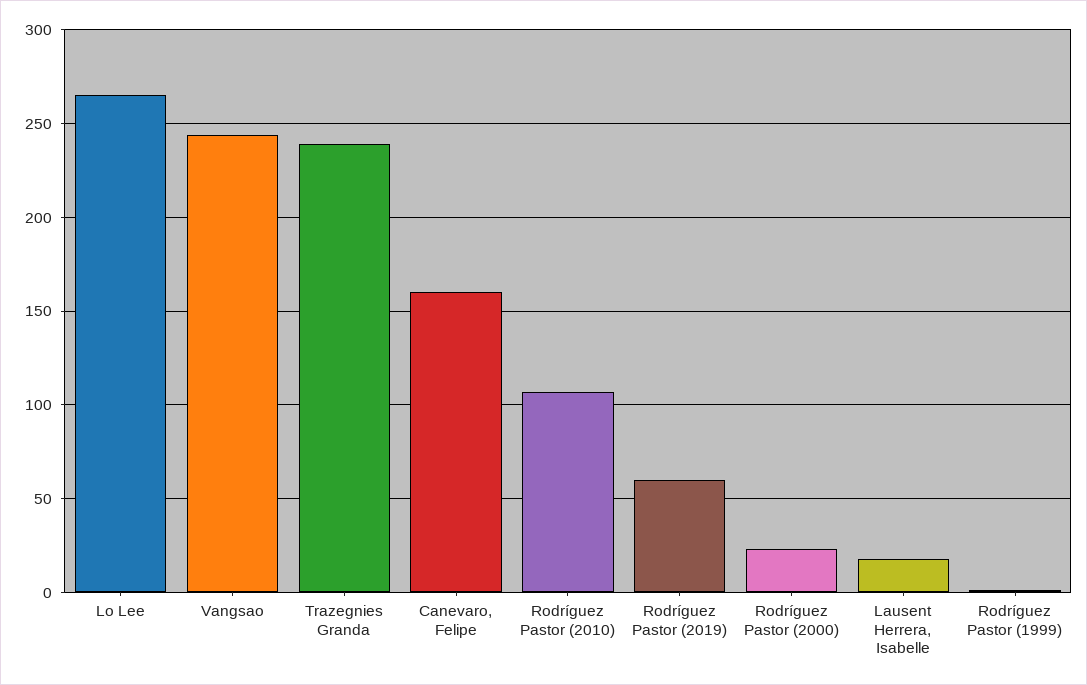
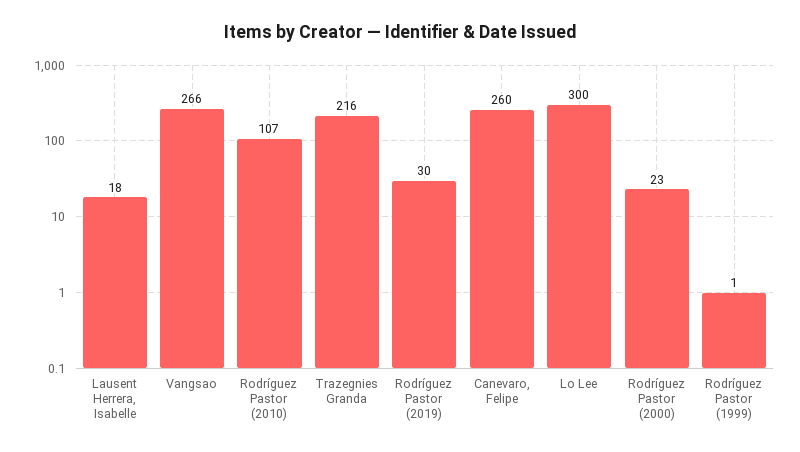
Lo Lee: 265 -> 300
Vangsao: 245 -> 266
Trazegnies Granda: 240 -> 216
Canevaro, Felipe: 160 -> 260
Rodríguez Pastor (2019): 60 -> 30

